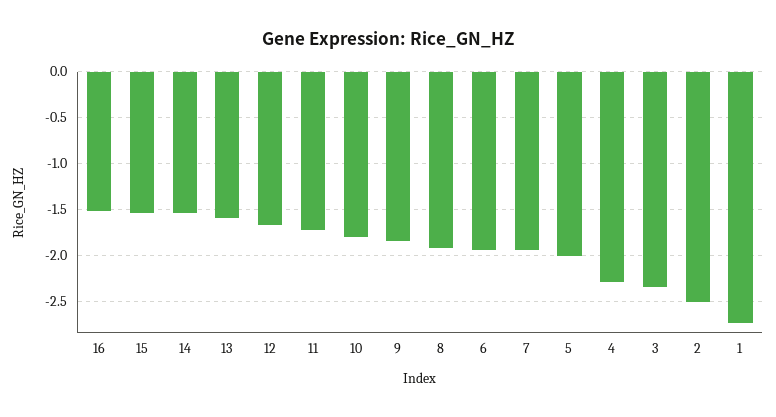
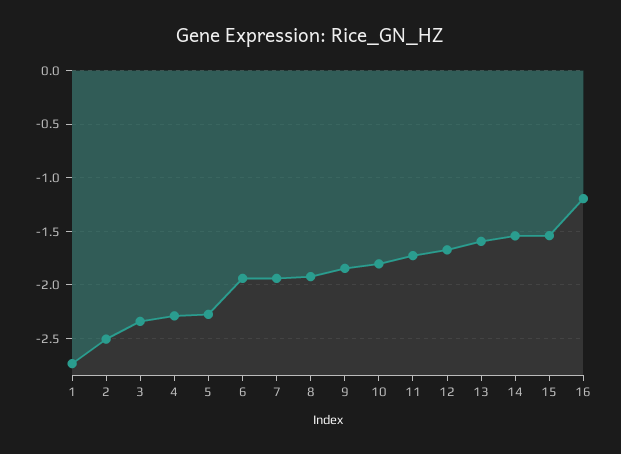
16: -1.5 -> -1.2
5: -2 -> -2.3

